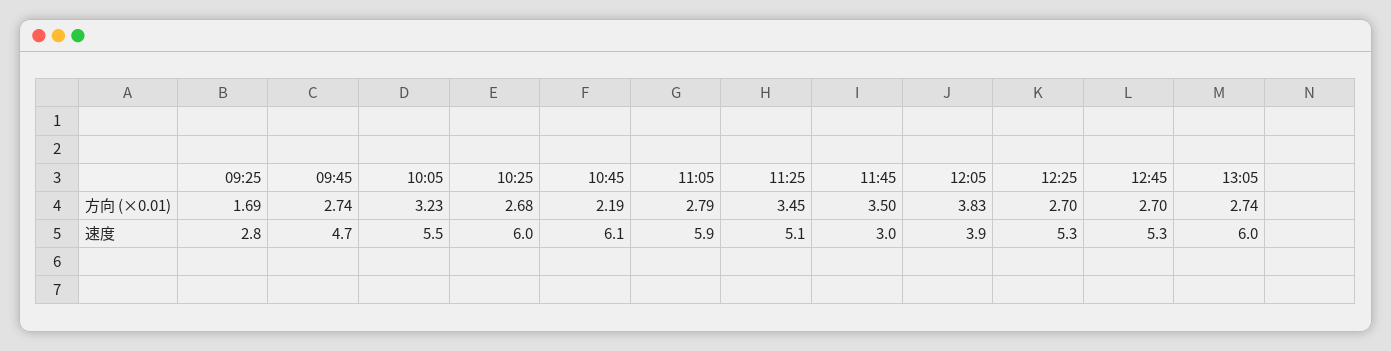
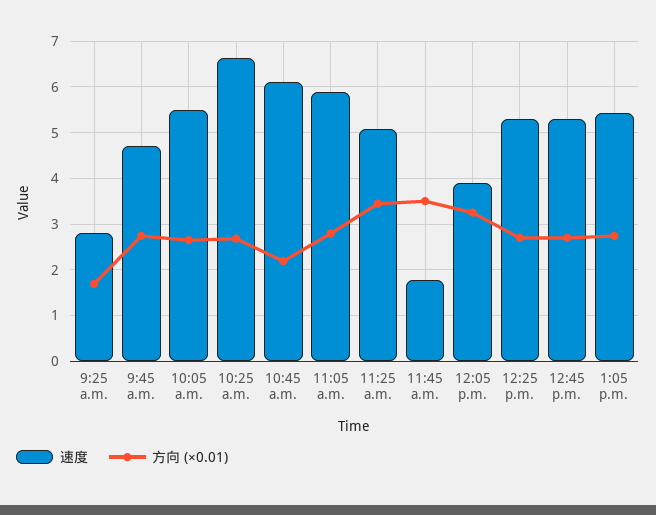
方向 (×0.01), 10:05: 3.23 -> 2.6
方向 (×0.01), 12:05: 3.83 -> 3.2
速度, 10:25: 6 -> 6.6
速度, 11:45: 3 -> 1.8
速度, 13:05: 6 -> 5.4

